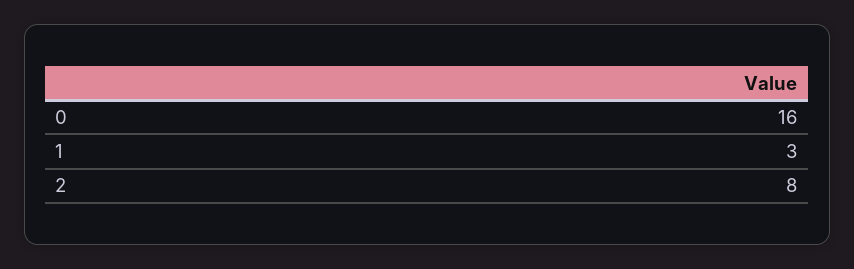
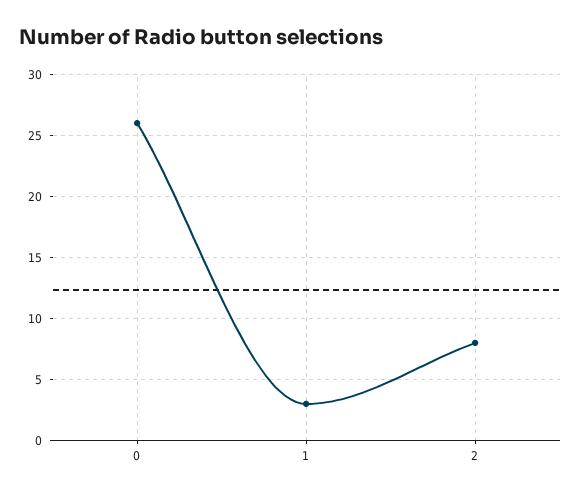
0: 16 -> 26

